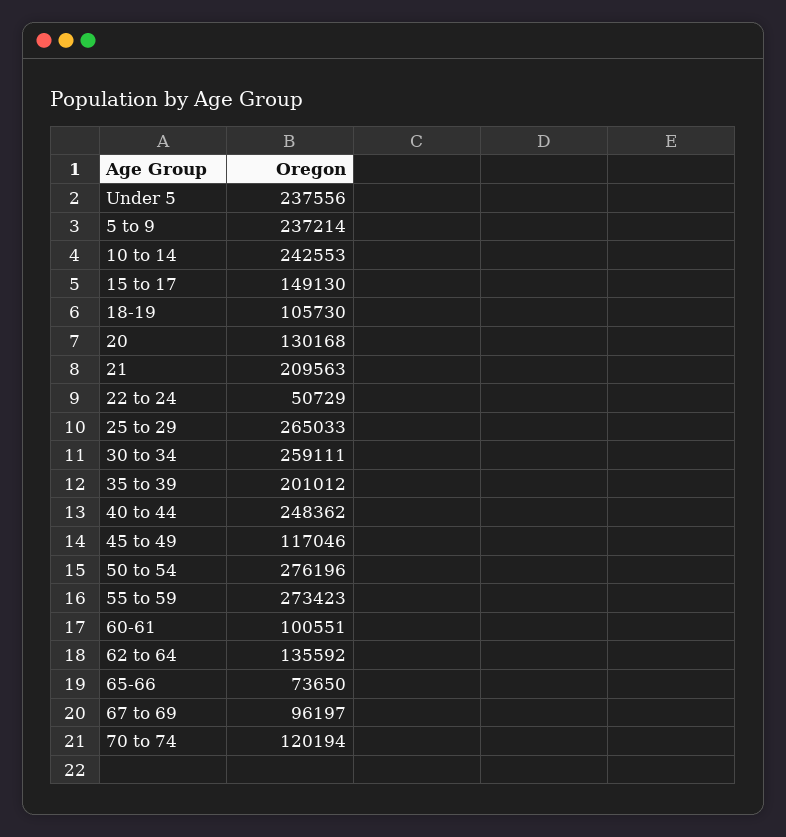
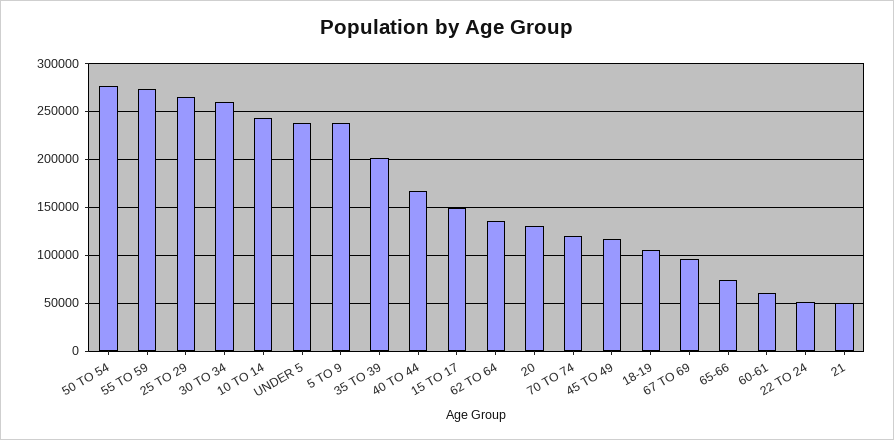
21: 209563 -> 50000
40 to 44: 248362 -> 170000
60-61: 100551 -> 60000

